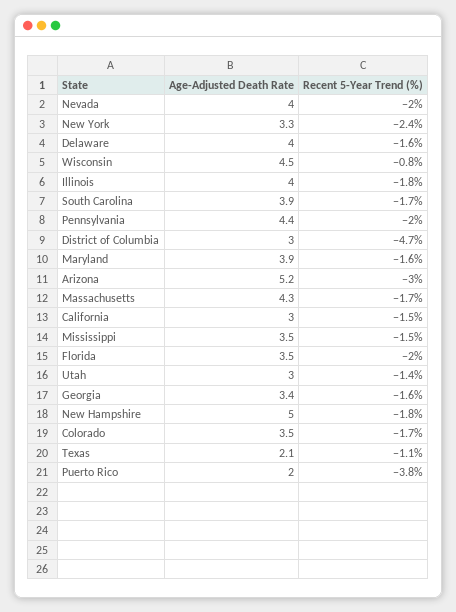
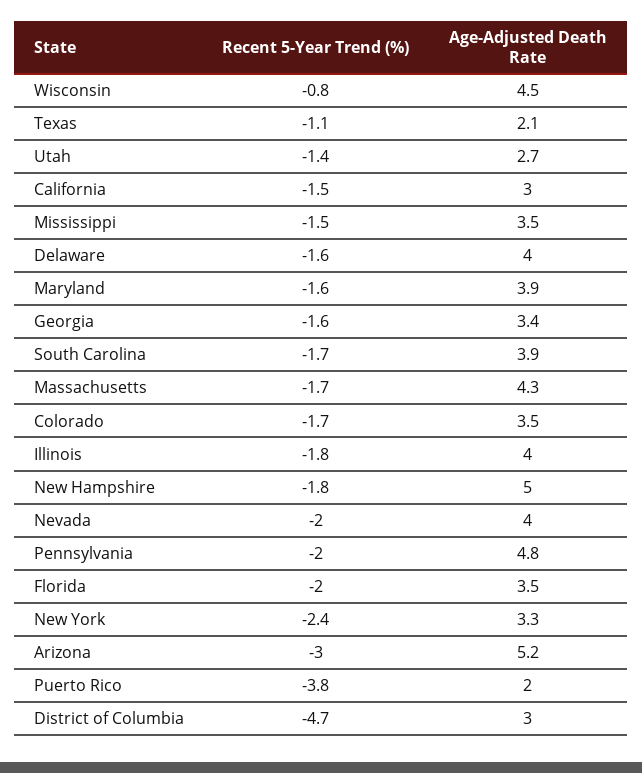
Age-Adjusted Death Rate, Pennsylvania: 4.4 -> 4.8
Age-Adjusted Death Rate, Utah: 3 -> 2.7

